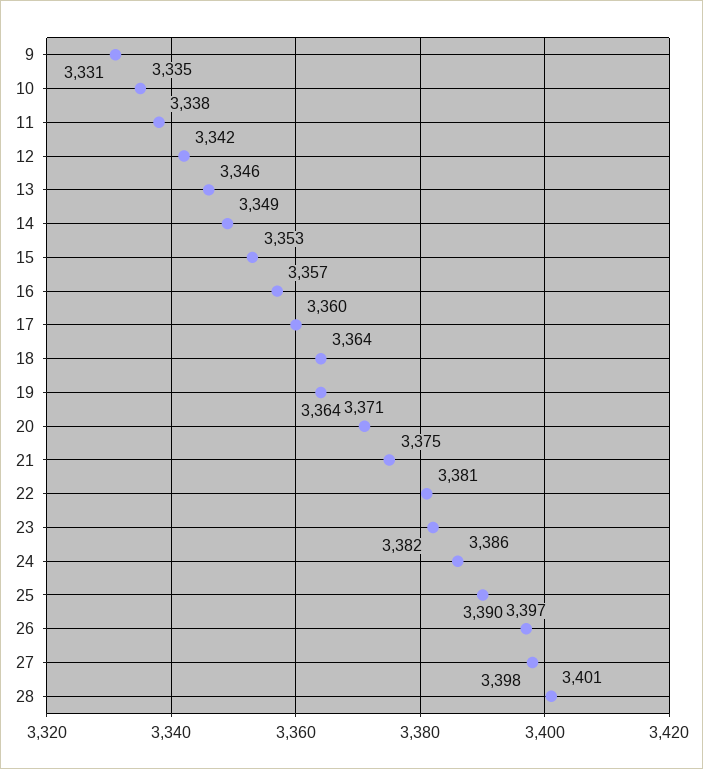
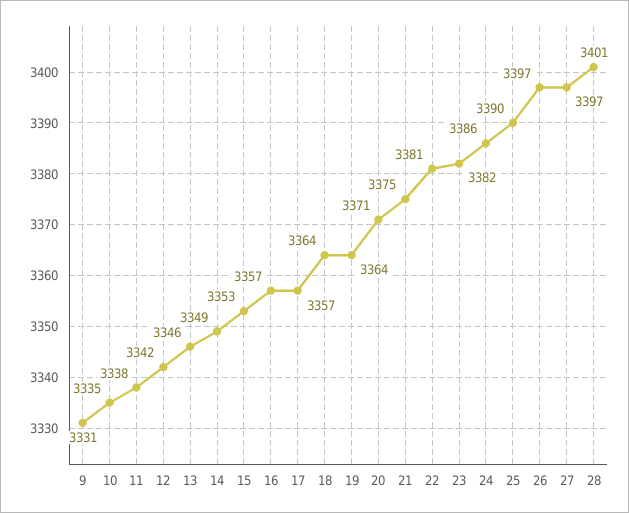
17: 3360 -> 3357
27: 3398 -> 3397

